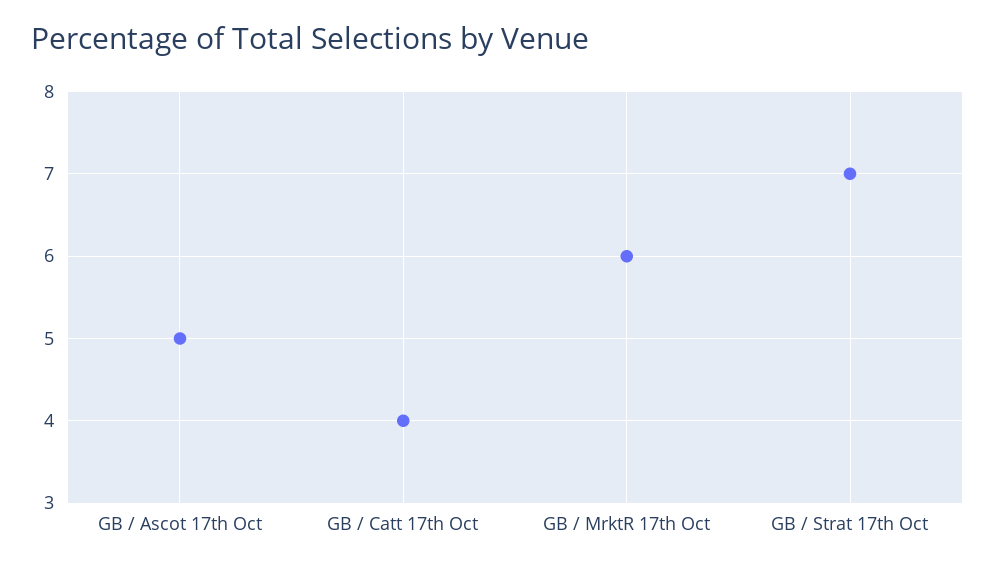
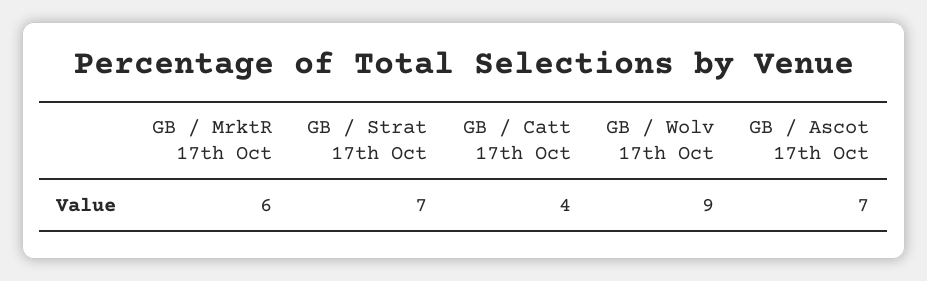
GB / Ascot 17th Oct: 5 -> 7
GB / Wolv 17th Oct: none -> 9

